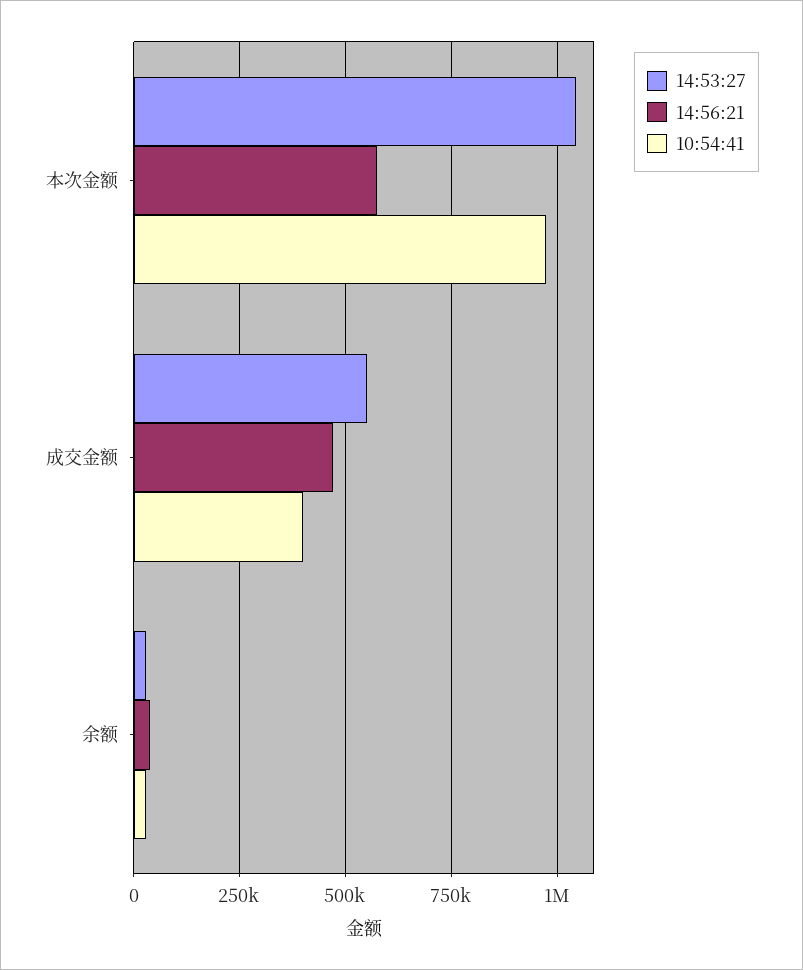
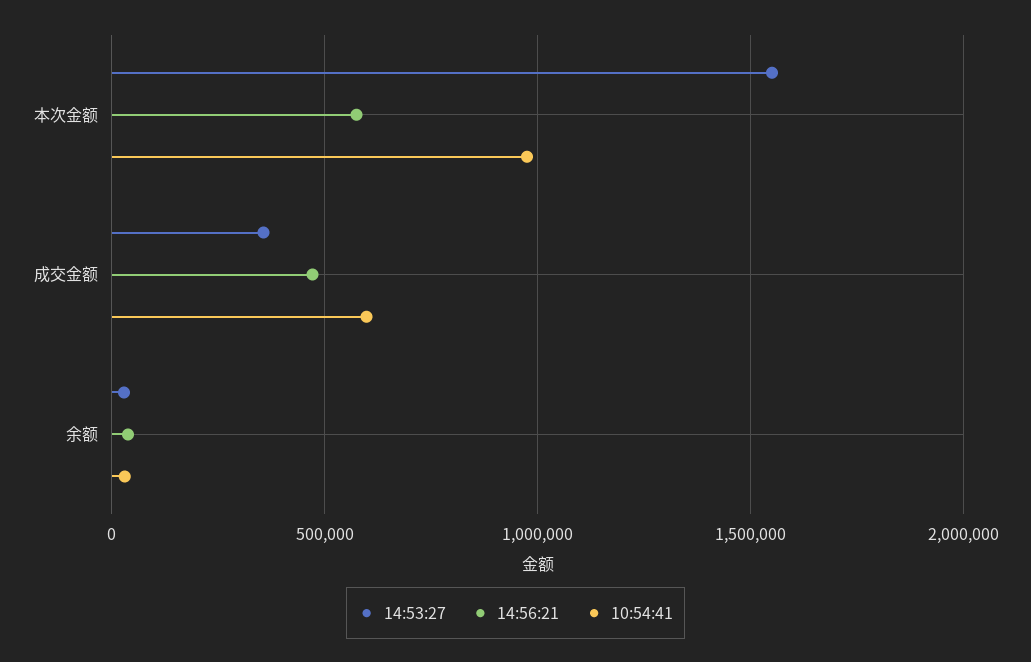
14:53:27, 本次金额: 1050000 -> 1550000
14:53:27, 成交金额: 550000 -> 350000
10:54:41, 成交金额: 400000 -> 600000

